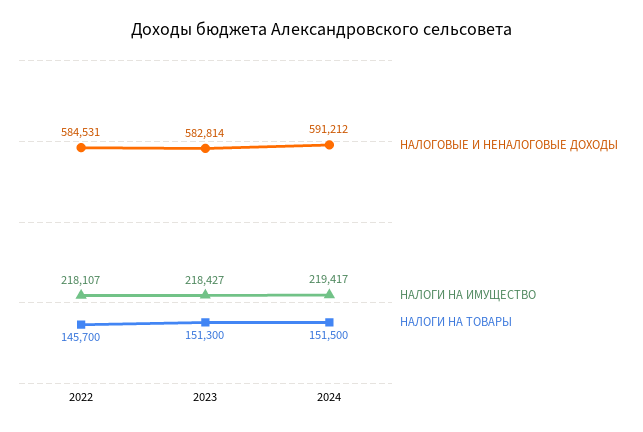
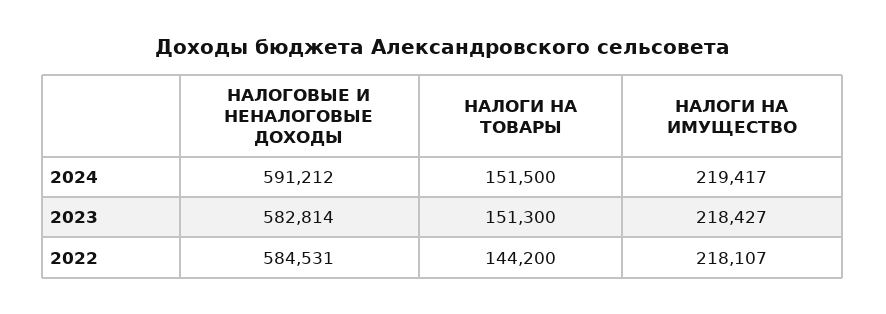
НАЛОГИ НА ТОВАРЫ, 2022: 145700 -> 144200

